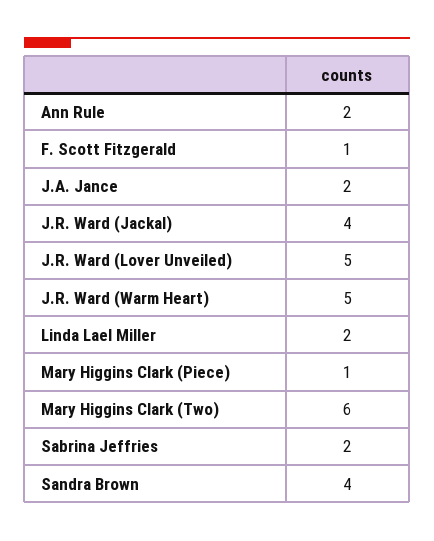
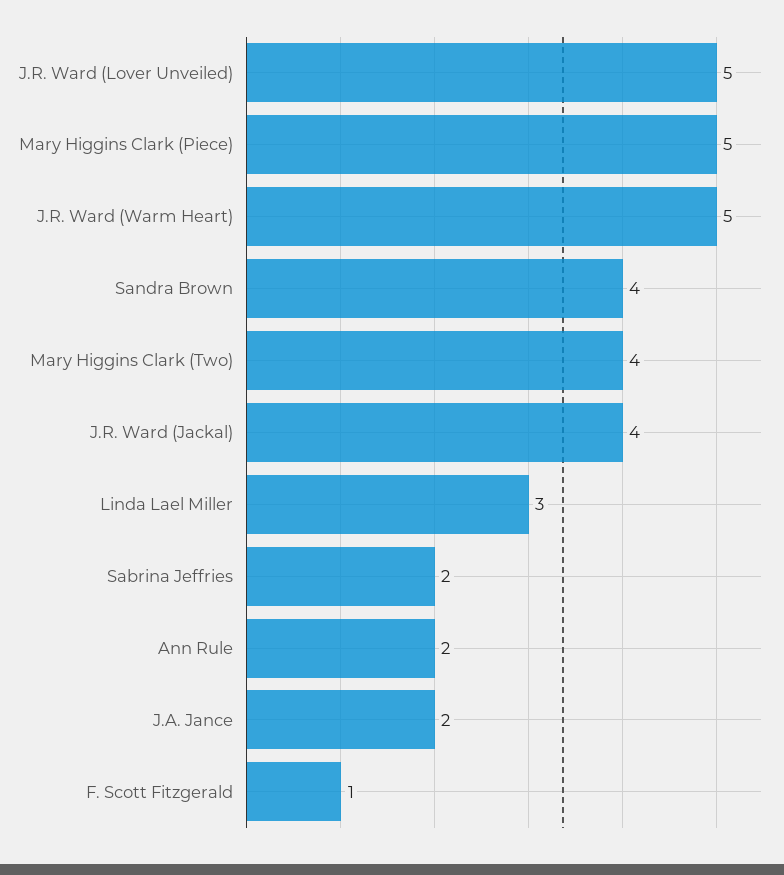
Linda Lael Miller: 2 -> 3
Mary Higgins Clark (Piece): 1 -> 5
Mary Higgins Clark (Two): 6 -> 4

